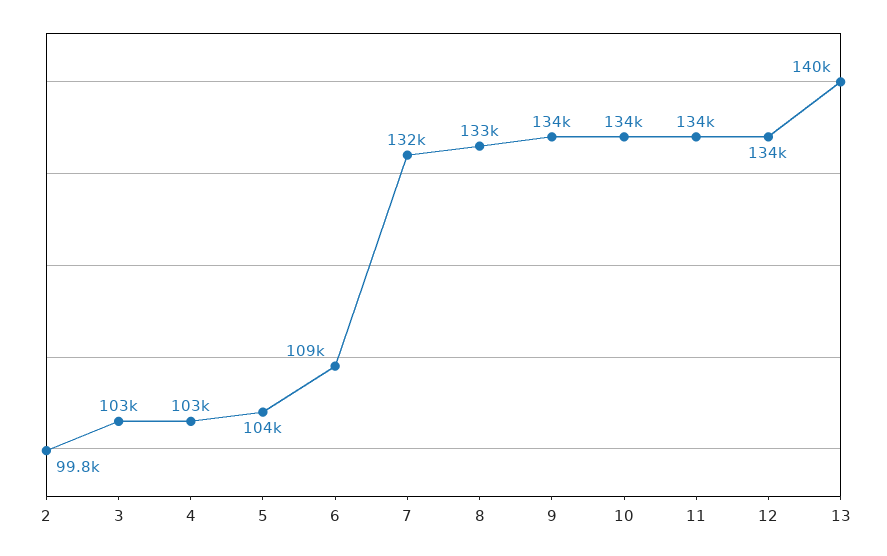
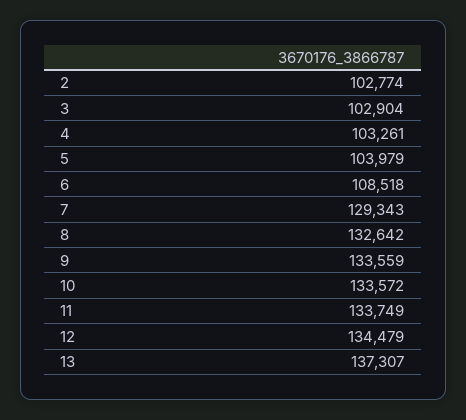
2: 99800 -> 102774
7: 132000 -> 129343
13: 140000 -> 137307

